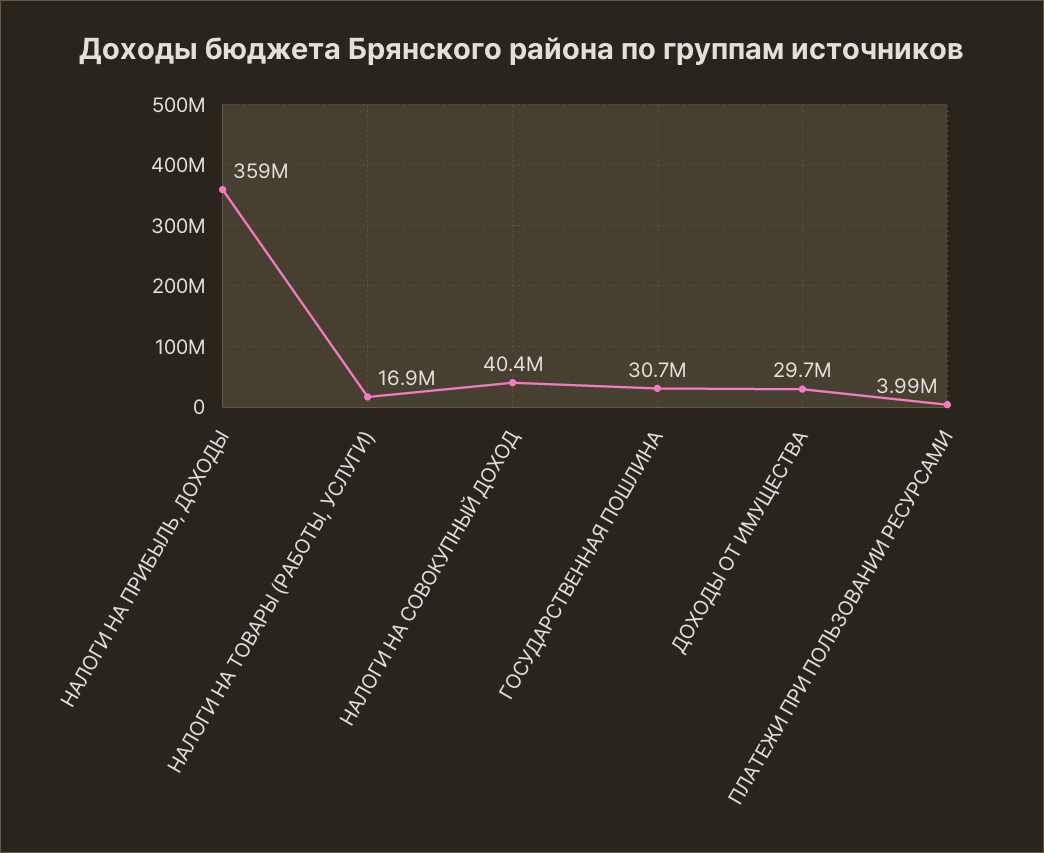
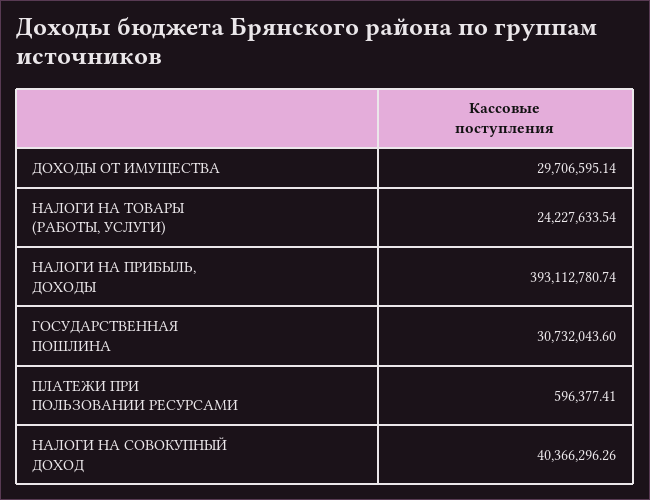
НАЛОГИ НА ПРИБЫЛЬ, ДОХОДЫ: 359000000 -> 393112780.74
НАЛОГИ НА ТОВАРЫ (РАБОТЫ, УСЛУГИ): 16900000 -> 24227633.54
ПЛАТЕЖИ ПРИ ПОЛЬЗОВАНИИ РЕСУРСАМИ: 3990000 -> 596377.41

